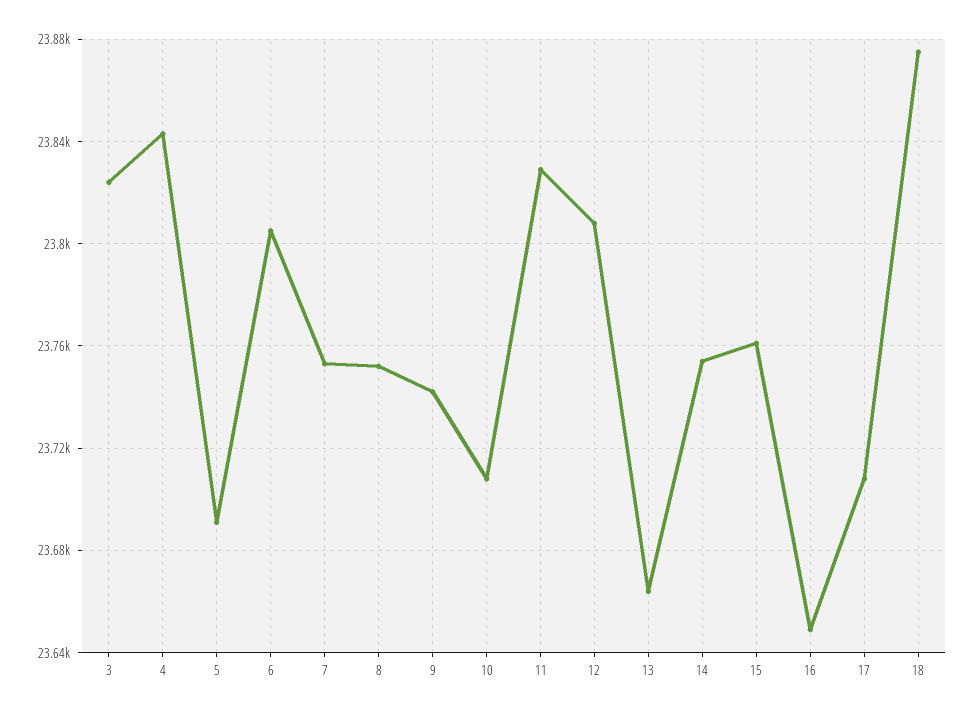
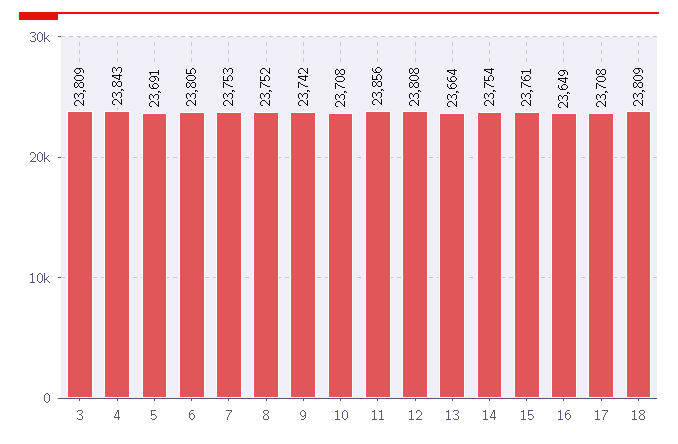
3: 23825 -> 23809
11: 23830 -> 23856
18: 23875 -> 23809

